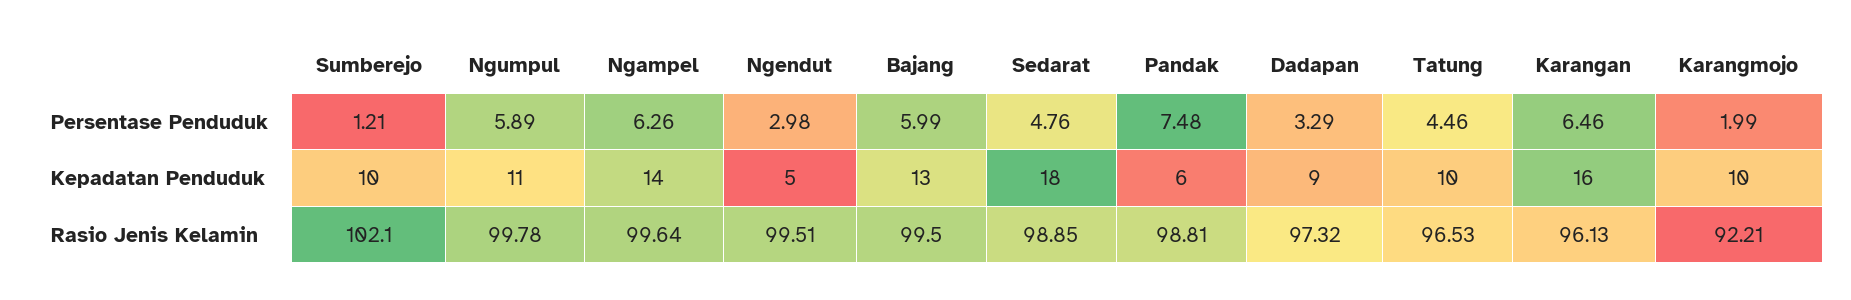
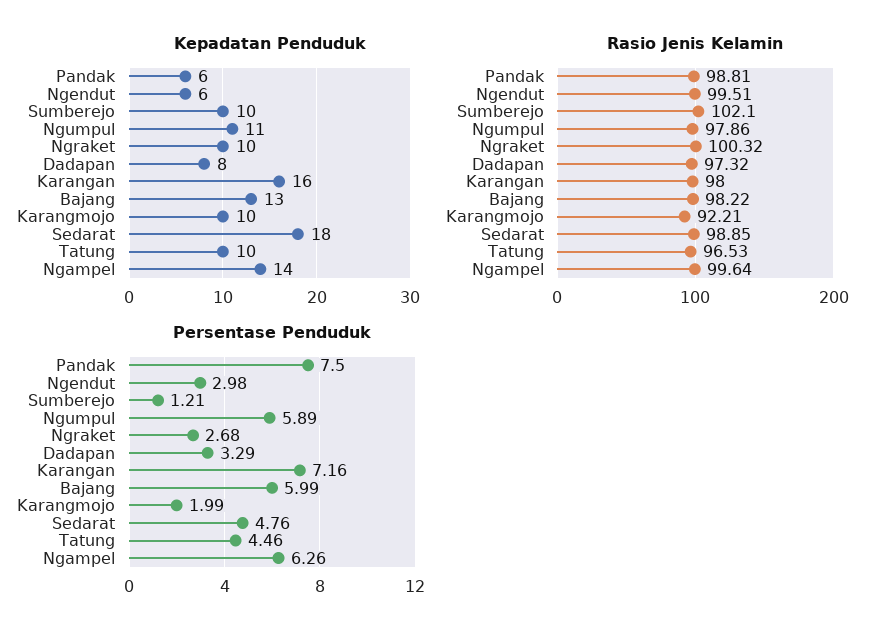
Persentase Penduduk, Pandak: 7.48 -> 7.5
Persentase Penduduk, Karangan: 6.46 -> 7.16
Kepadatan Penduduk, Ngendut: 5 -> 6
Kepadatan Penduduk, Dadapan: 9 -> 8
Rasio Jenis Kelamin, Ngumpul: 99.78 -> 97.86
Rasio Jenis Kelamin, Bajang: 99.5 -> 98.22
Rasio Jenis Kelamin, Karangan: 96.13 -> 98
Kepadatan Penduduk, Ngraket: none -> 10
Rasio Jenis Kelamin, Ngraket: none -> 100.32
Persentase Penduduk, Ngraket: none -> 2.68

